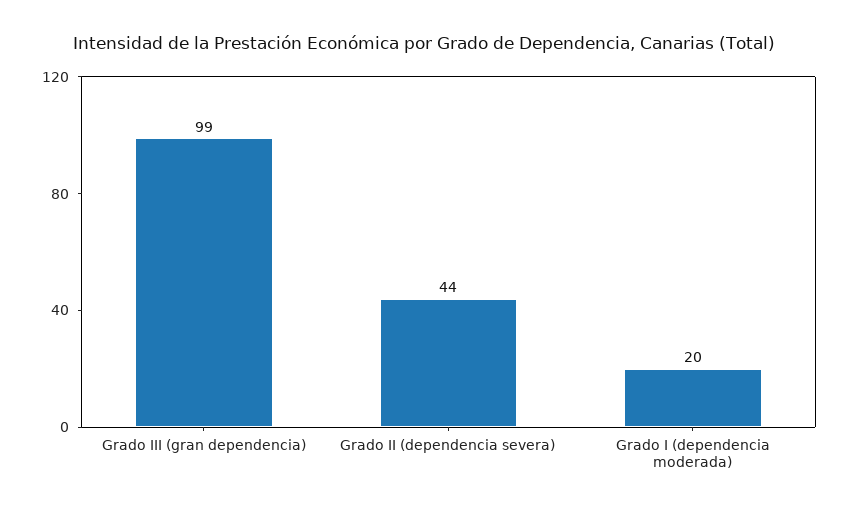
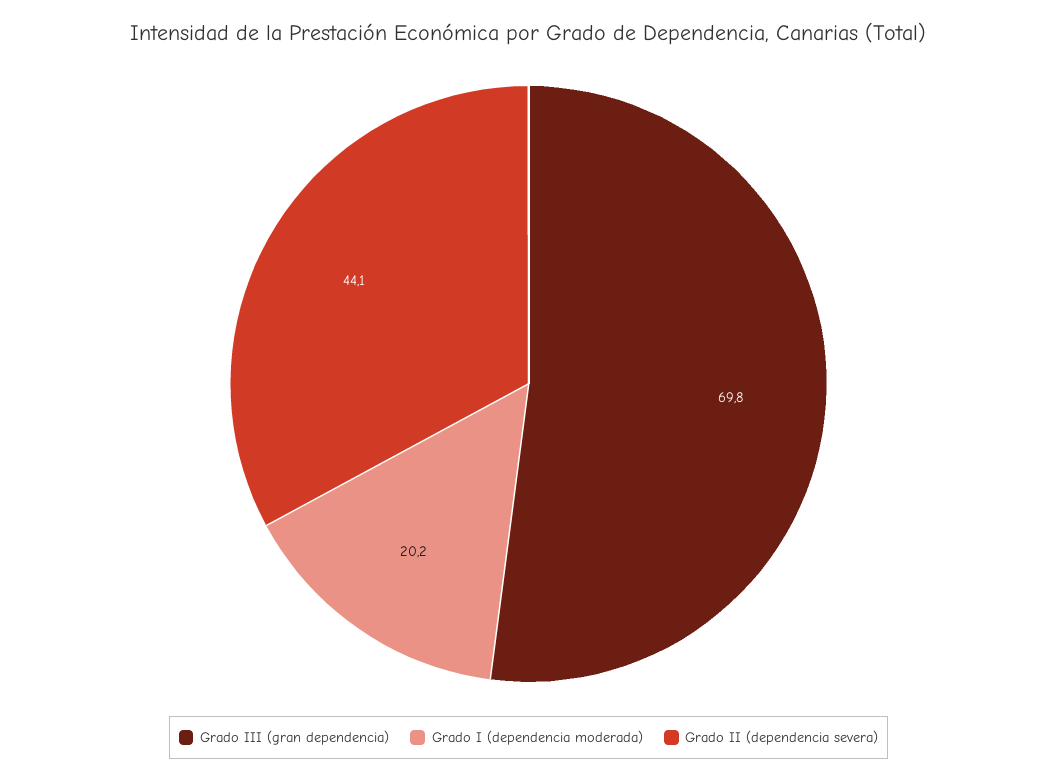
Grado III (gran dependencia): 99 -> 69.8

